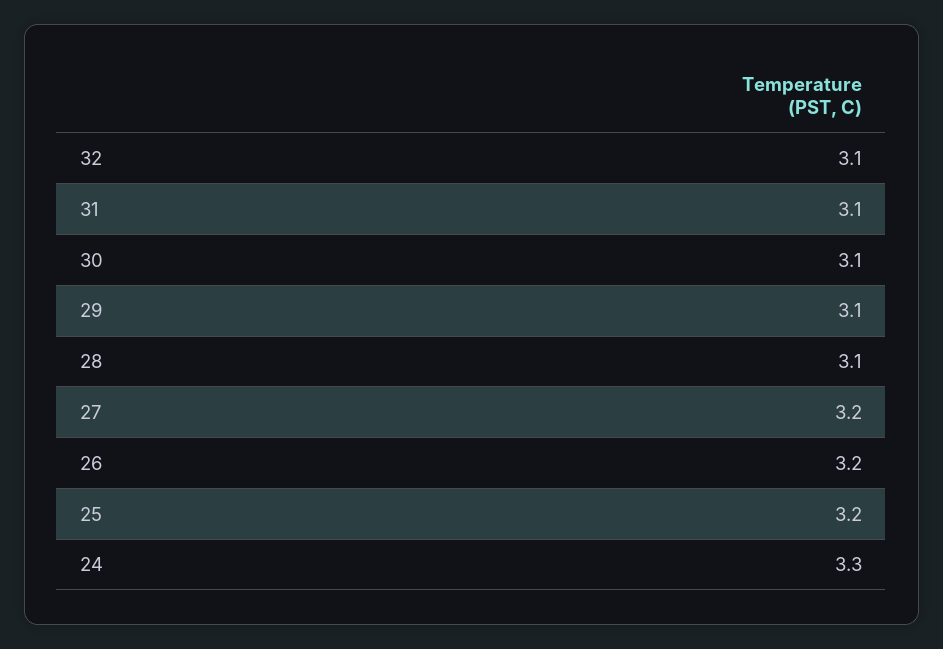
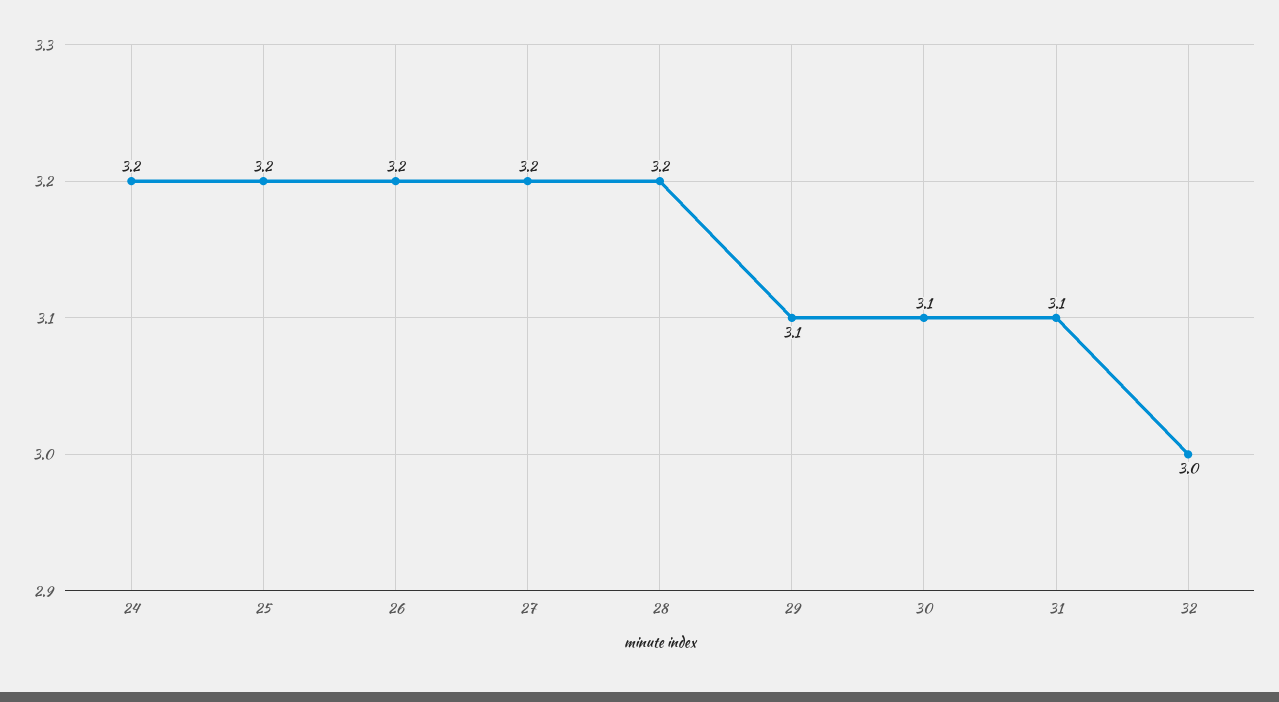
32: 3.1 -> 3
28: 3.1 -> 3.2
24: 3.3 -> 3.2

